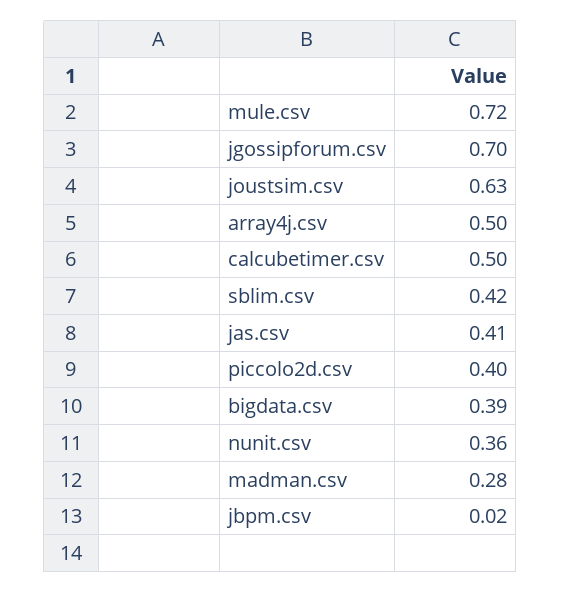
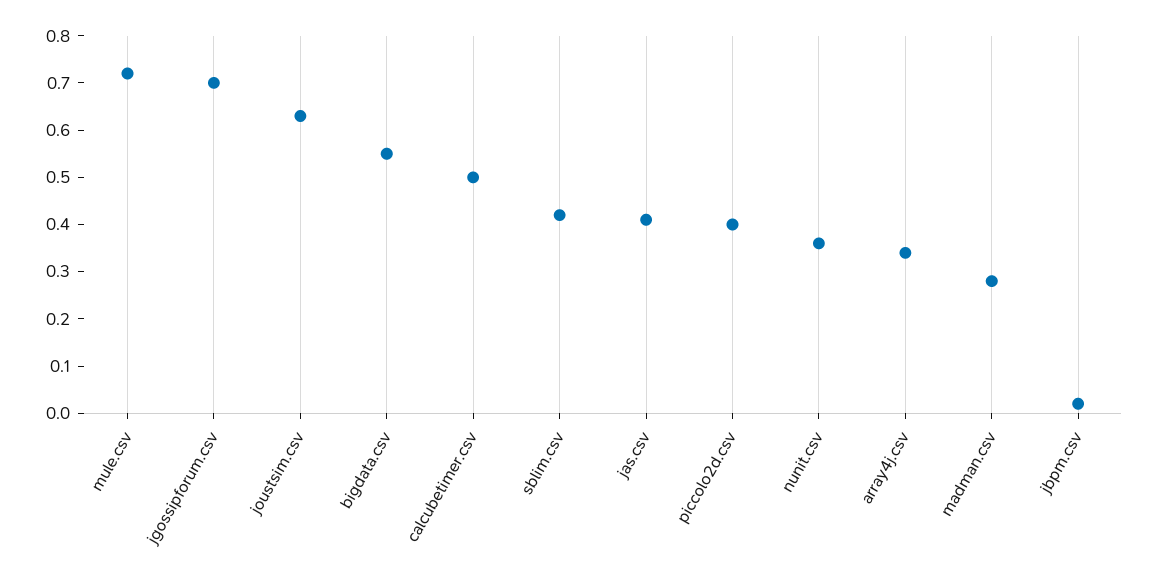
array4j.csv: 0.5 -> 0.35
bigdata.csv: 0.39 -> 0.55

